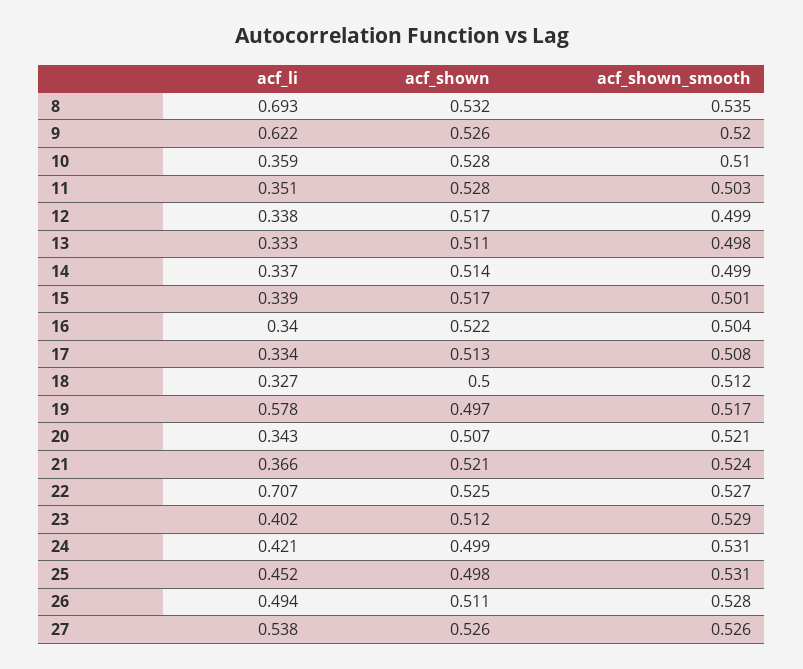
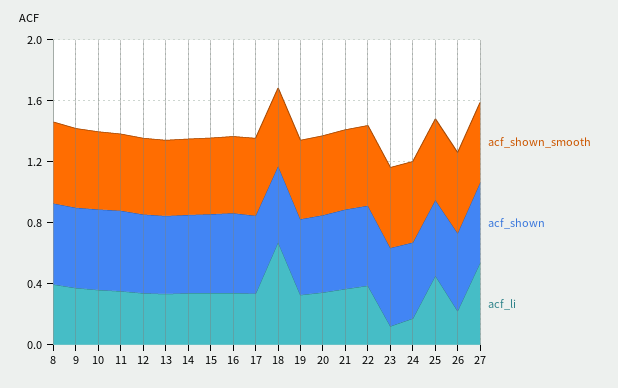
acf_li, 8: 0.693 -> 0.4
acf_li, 9: 0.622 -> 0.4
acf_li, 18: 0.327 -> 0.7
acf_li, 19: 0.578 -> 0.3
acf_li, 22: 0.707 -> 0.4
acf_li, 23: 0.402 -> 0.1
acf_li, 24: 0.421 -> 0.2
acf_li, 26: 0.494 -> 0.2

